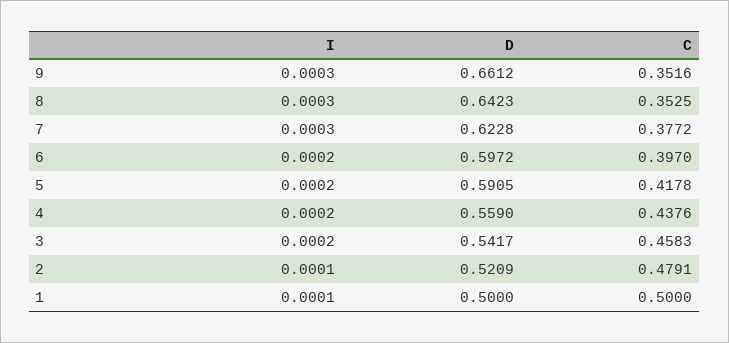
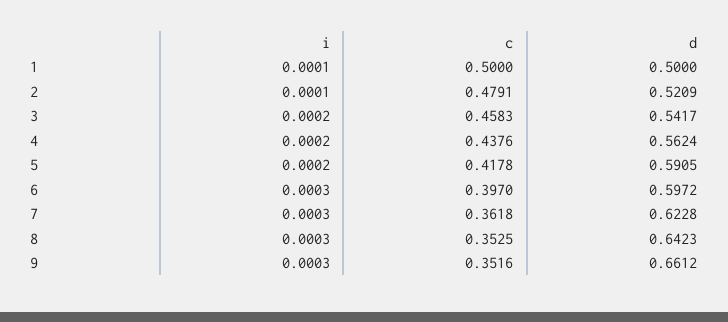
C, 7: 0.3772 -> 0.3618
I, 6: 0.0002 -> 0.0003
D, 4: 0.559 -> 0.5624

